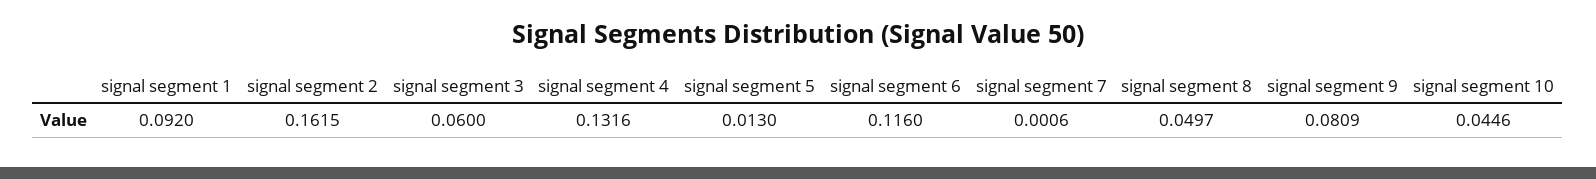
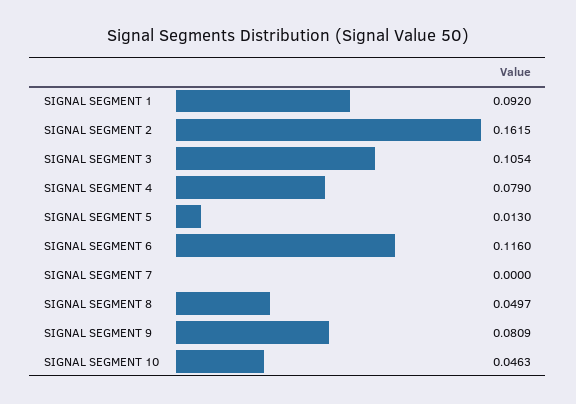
signal segment 3: 0.06 -> 0.1054
signal segment 4: 0.1316 -> 0.079
signal segment 7: 0.0006 -> 0
signal segment 10: 0.0446 -> 0.0463

